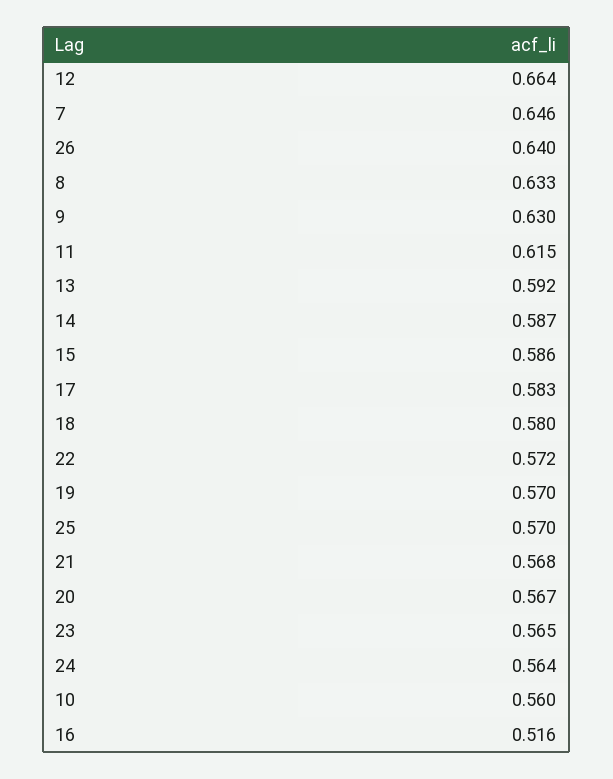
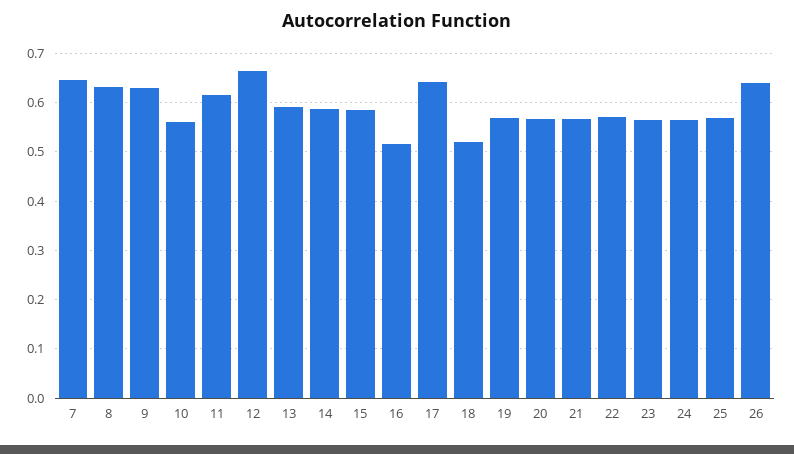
17: 0.583 -> 0.64
18: 0.58 -> 0.52

